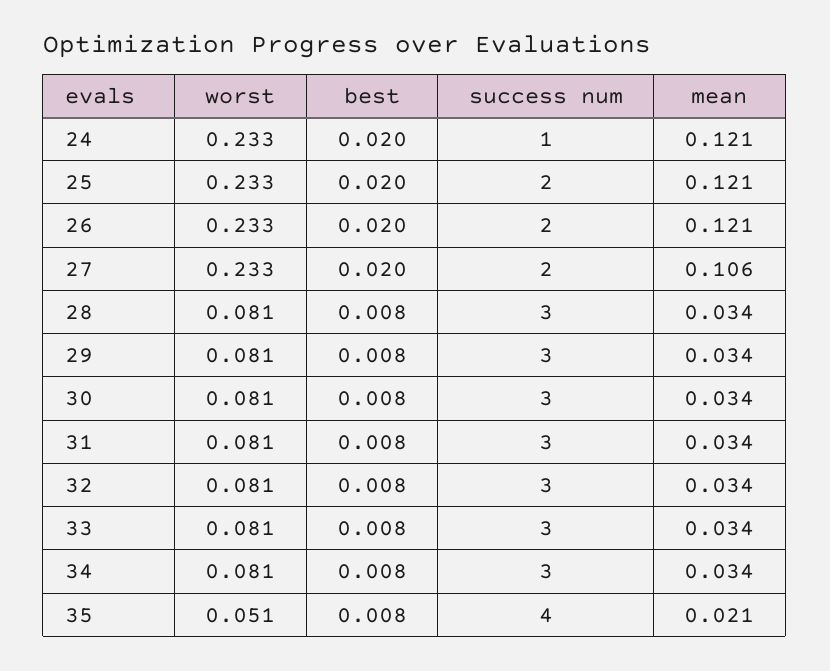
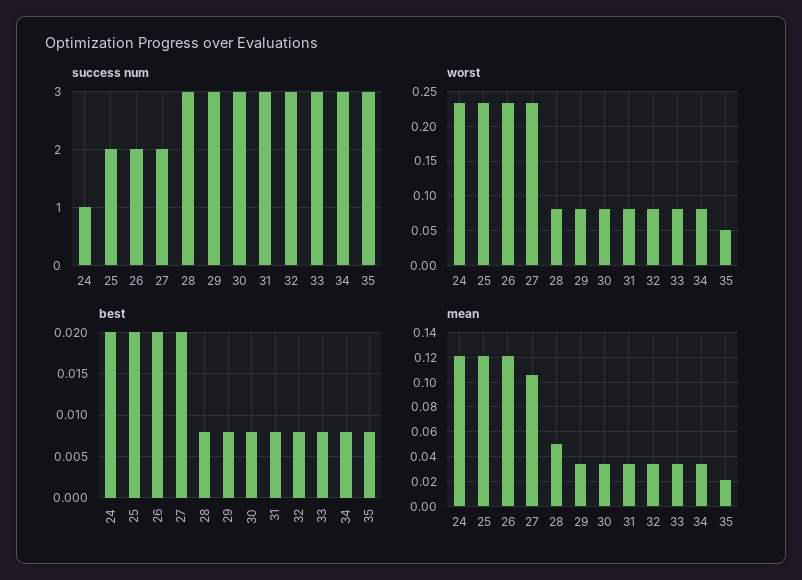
mean, 28: 0.034 -> 0.05
success num, 35: 4 -> 3

